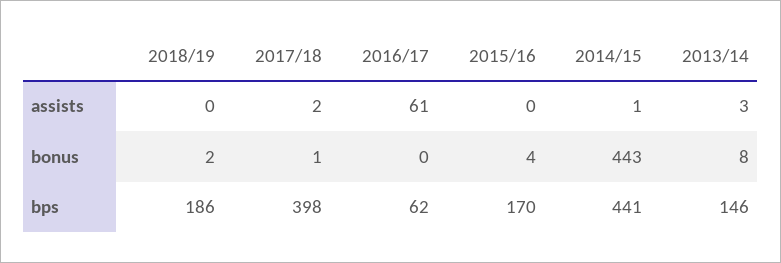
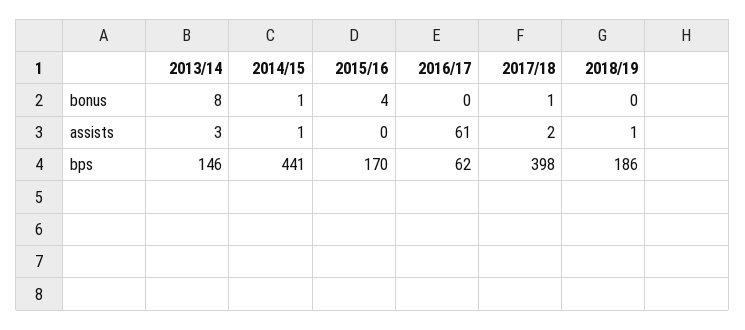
2018/19, assists: 0 -> 1
2018/19, bonus: 2 -> 0
2014/15, bonus: 443 -> 1

